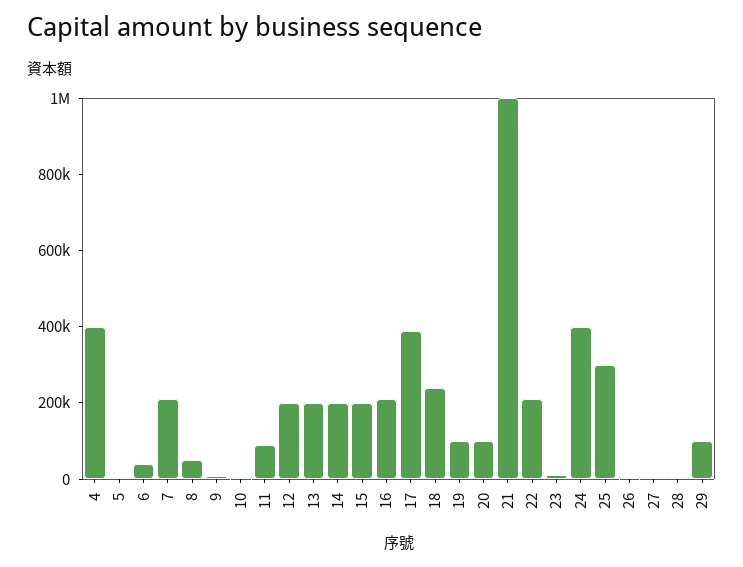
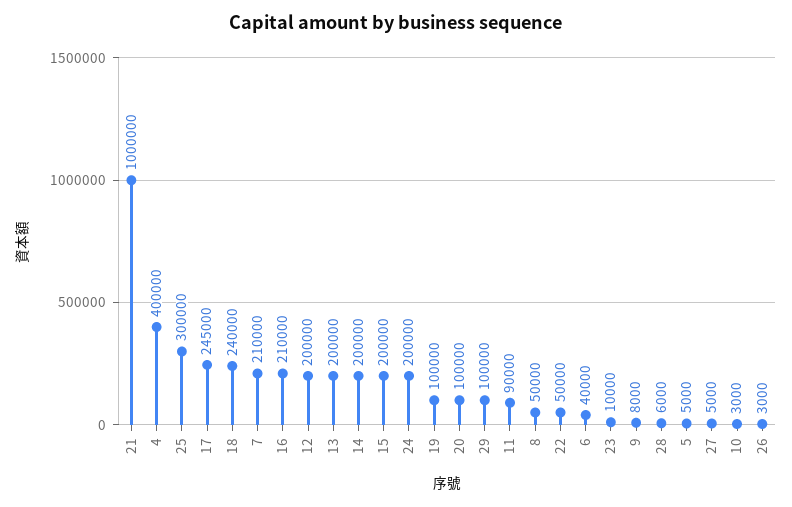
17: 400000 -> 245000
22: 200000 -> 50000
24: 400000 -> 200000

